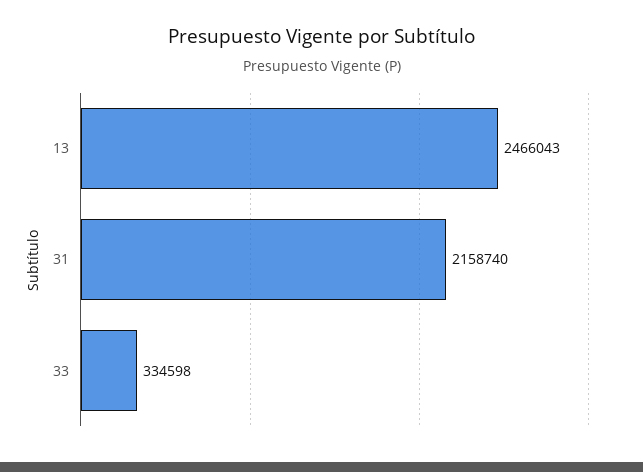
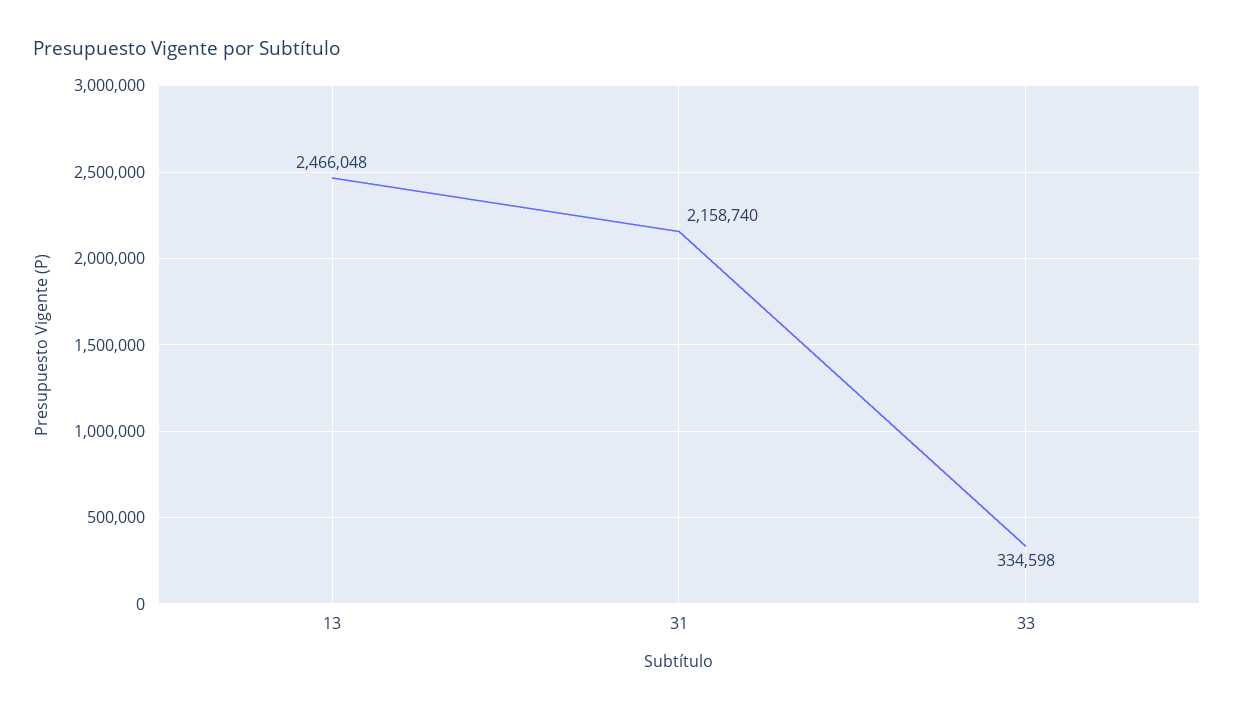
13: 2466043 -> 2466048

